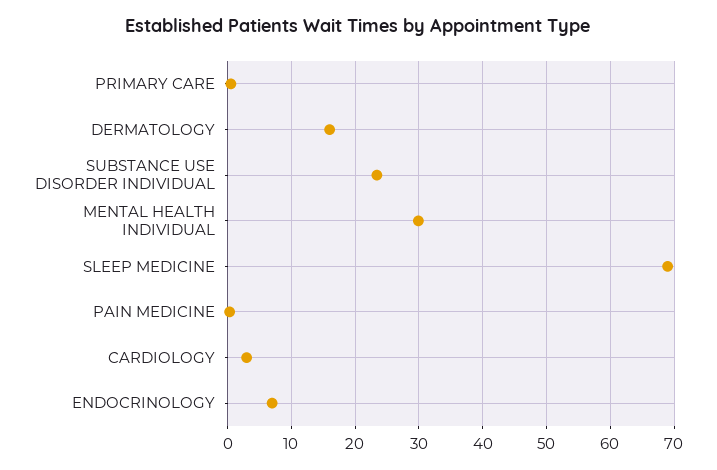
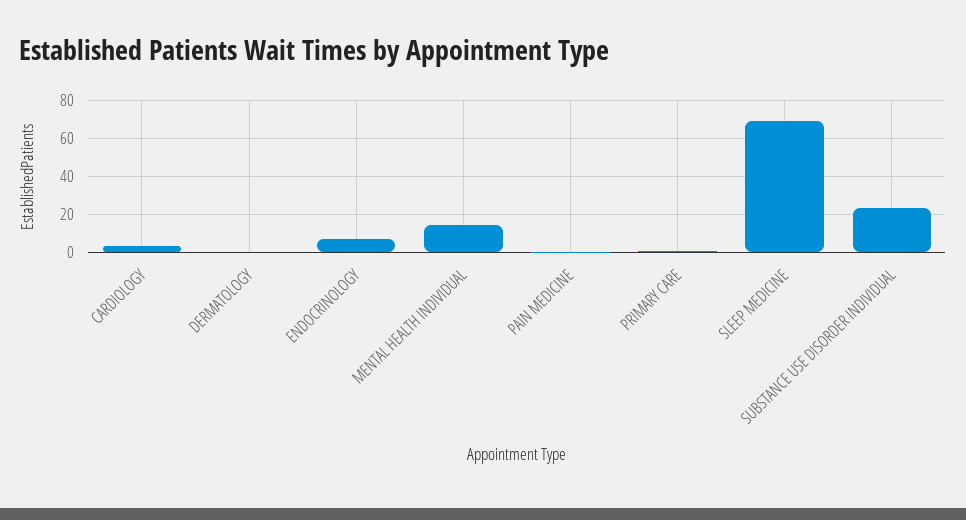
DERMATOLOGY: 16 -> 0
MENTAL HEALTH INDIVIDUAL: 30 -> 15

